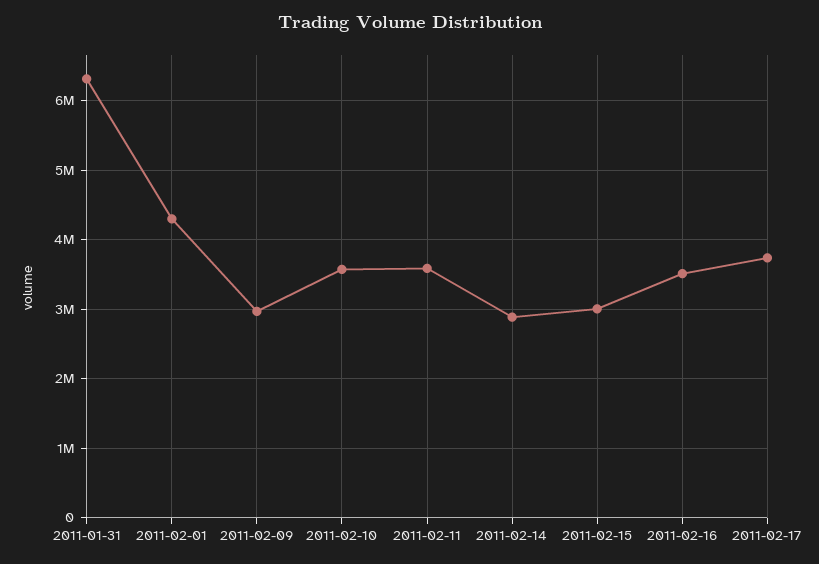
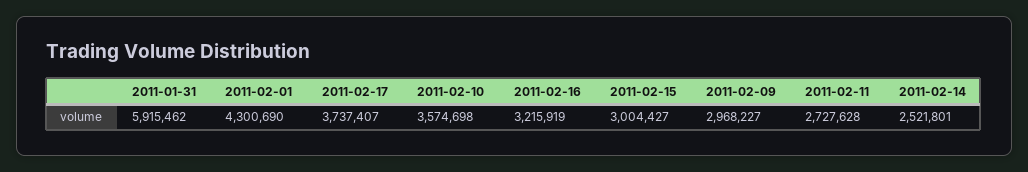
2011-01-31: 6300000 -> 5915462
2011-02-11: 3600000 -> 2727628
2011-02-14: 2900000 -> 2521801
2011-02-16: 3500000 -> 3215919

